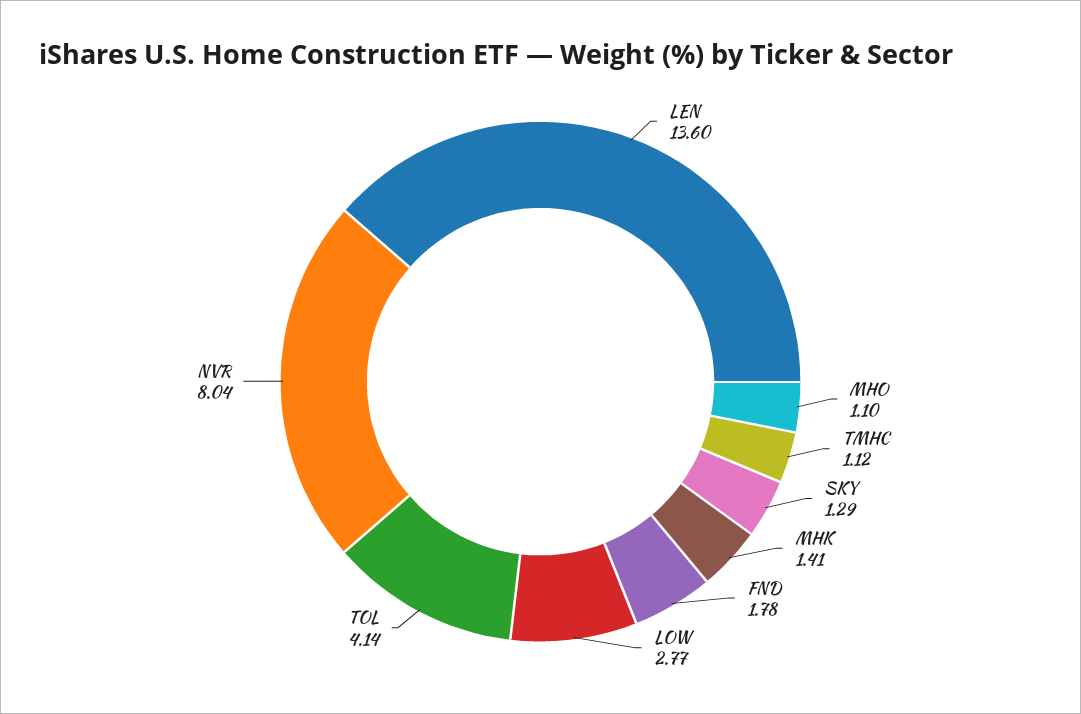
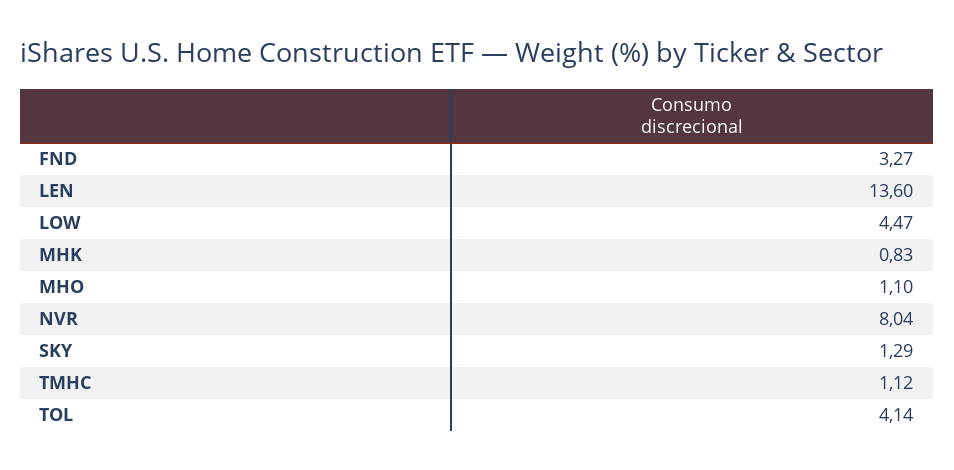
MHK: 1.41 -> 0.83
FND: 1.78 -> 3.27
LOW: 2.77 -> 4.47

